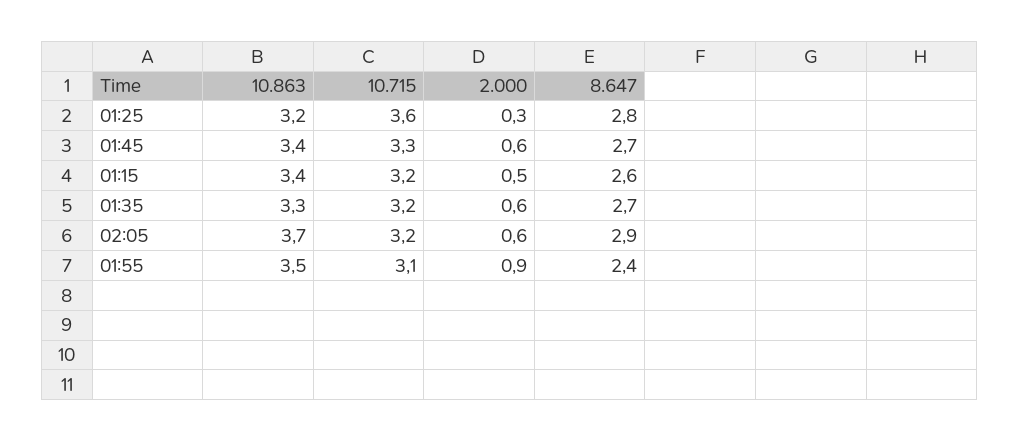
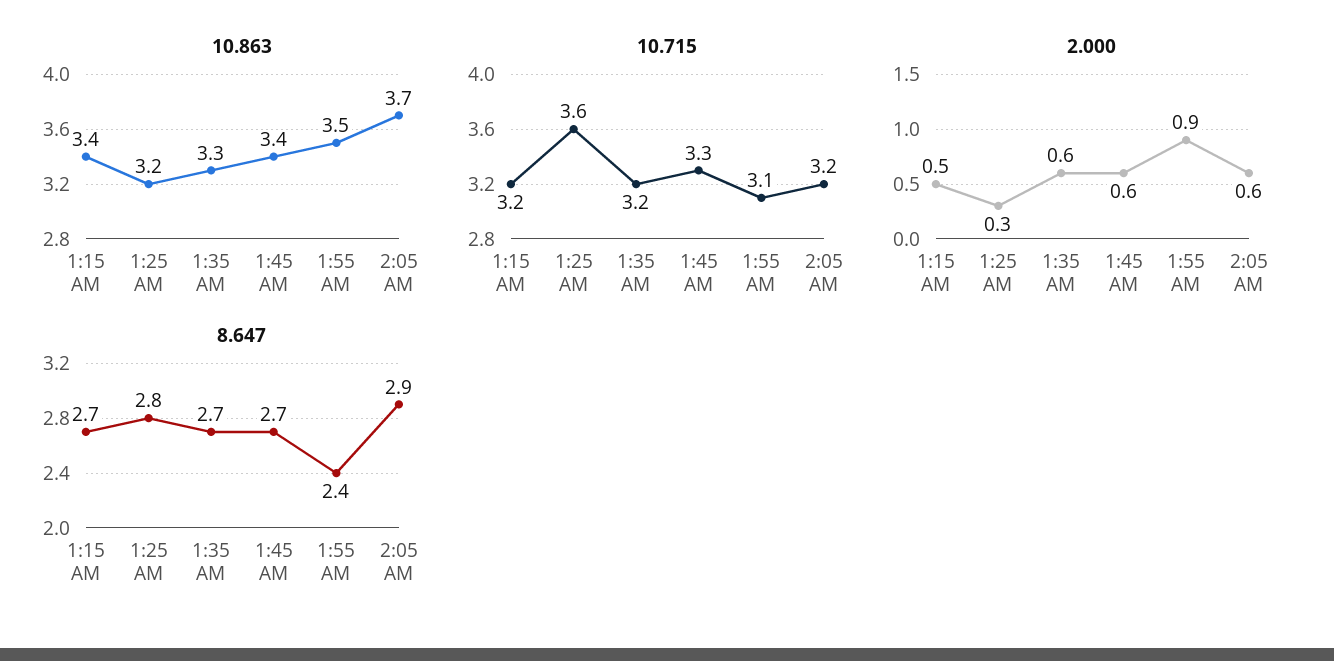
8.647, 01:15: 2.6 -> 2.7

